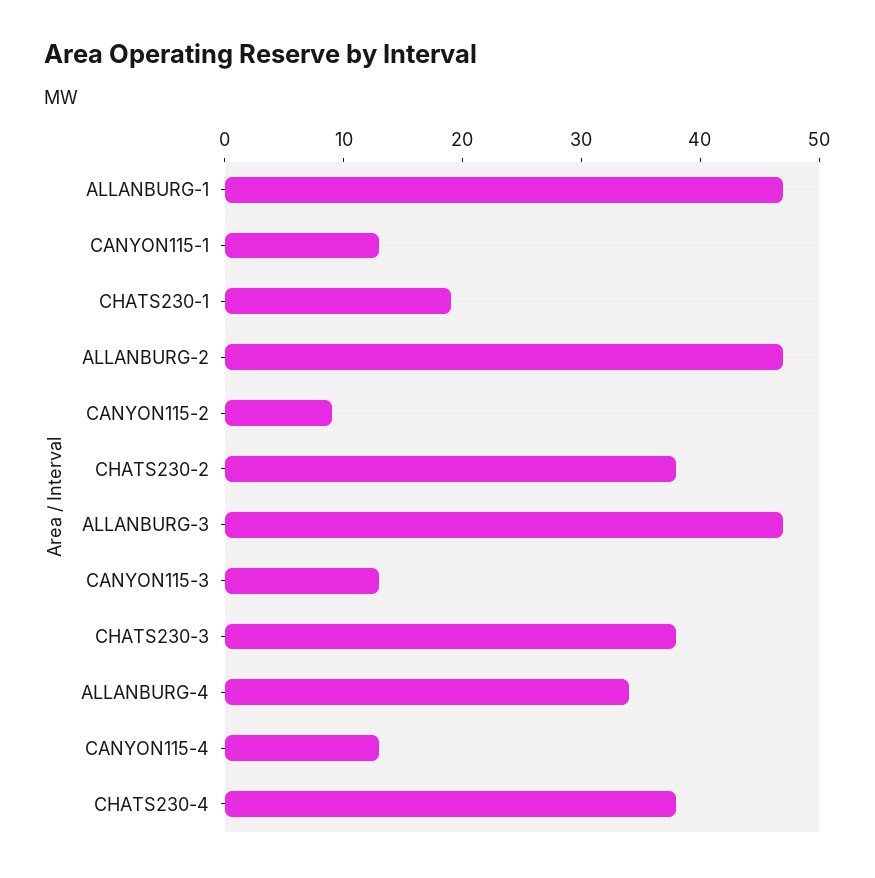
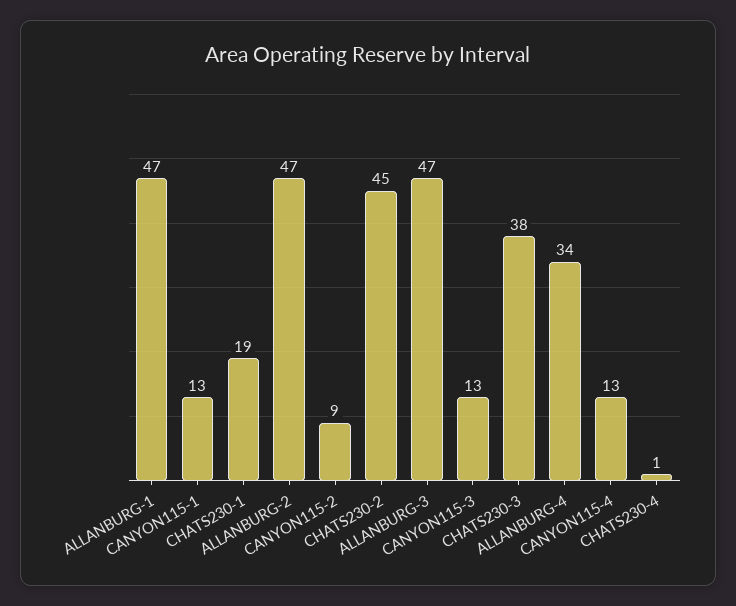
CHATS230-2: 38 -> 45
CHATS230-4: 38 -> 1

